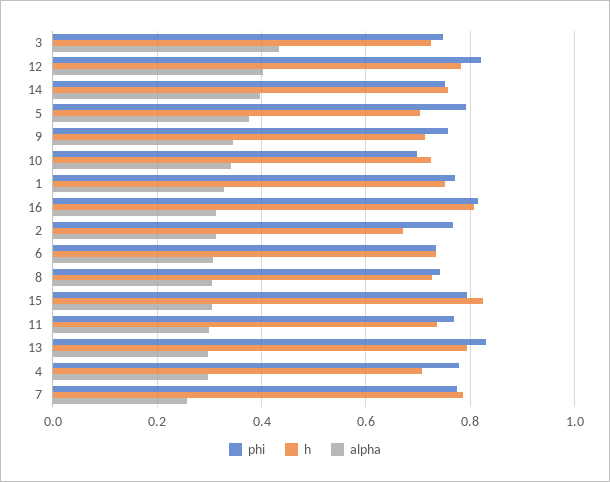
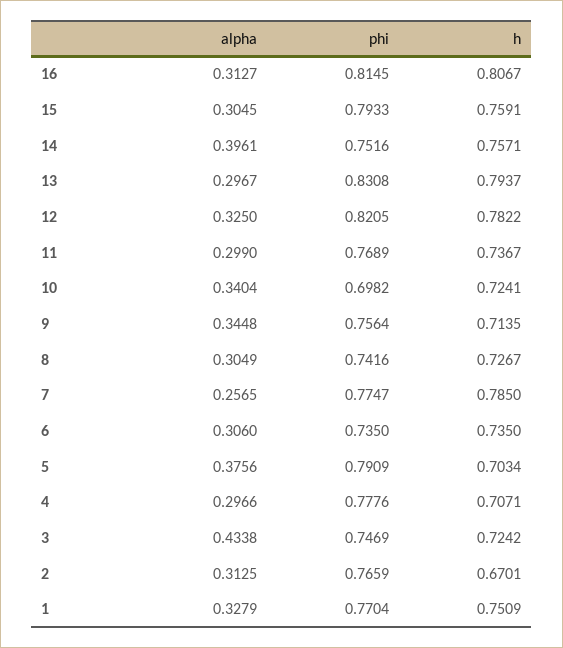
alpha, 12: 0.4 -> 0.325
h, 15: 0.82 -> 0.7591

